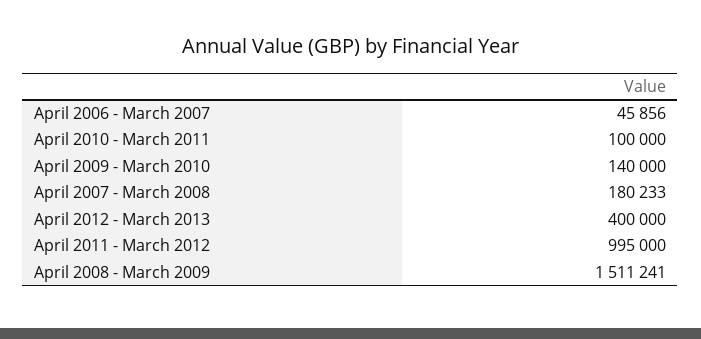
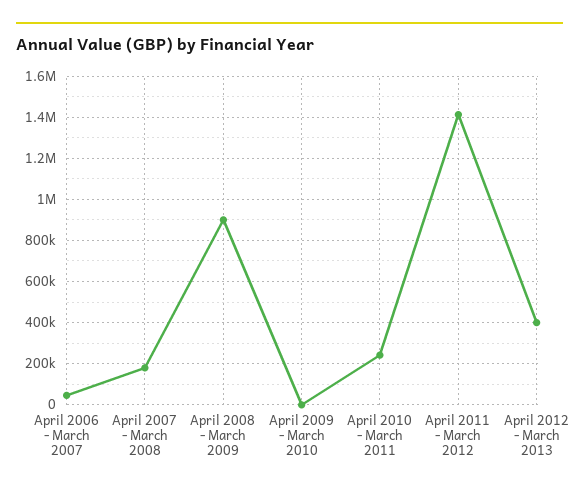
April 2010 - March 2011: 100000 -> 250000
April 2009 - March 2010: 140000 -> 0
April 2011 - March 2012: 995000 -> 1400000
April 2008 - March 2009: 1511241 -> 900000

